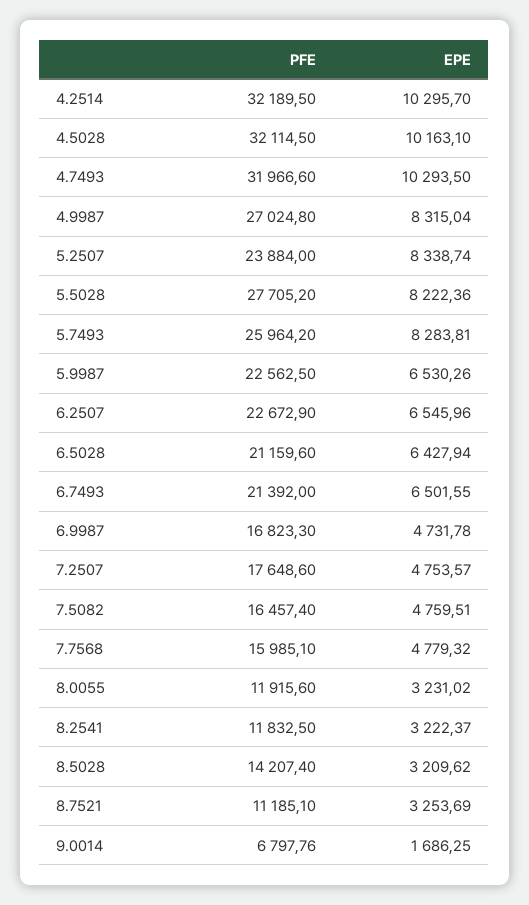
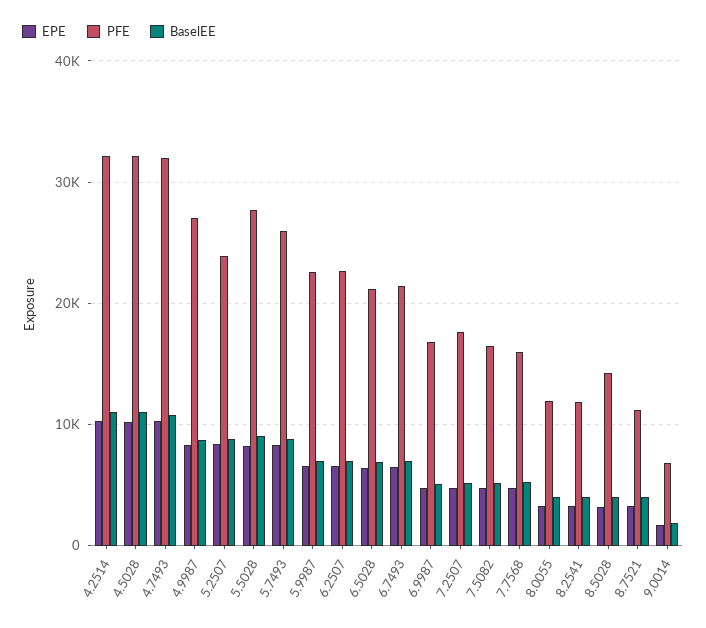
BaselEE, 4.2514: none -> 11000
BaselEE, 4.5028: none -> 11000
BaselEE, 4.7493: none -> 11000
BaselEE, 4.9987: none -> 9000
BaselEE, 5.2507: none -> 9000
BaselEE, 5.5028: none -> 9000
BaselEE, 5.7493: none -> 9000
BaselEE, 5.9987: none -> 7000
BaselEE, 6.2507: none -> 7000
BaselEE, 6.5028: none -> 7000
BaselEE, 6.7493: none -> 7000
BaselEE, 6.9987: none -> 5000
BaselEE, 7.2507: none -> 5000
BaselEE, 7.5082: none -> 5000
BaselEE, 7.7568: none -> 5000
BaselEE, 8.0055: none -> 4000
BaselEE, 8.2541: none -> 4000
BaselEE, 8.5028: none -> 4000
BaselEE, 8.7521: none -> 4000
BaselEE, 9.0014: none -> 2000

